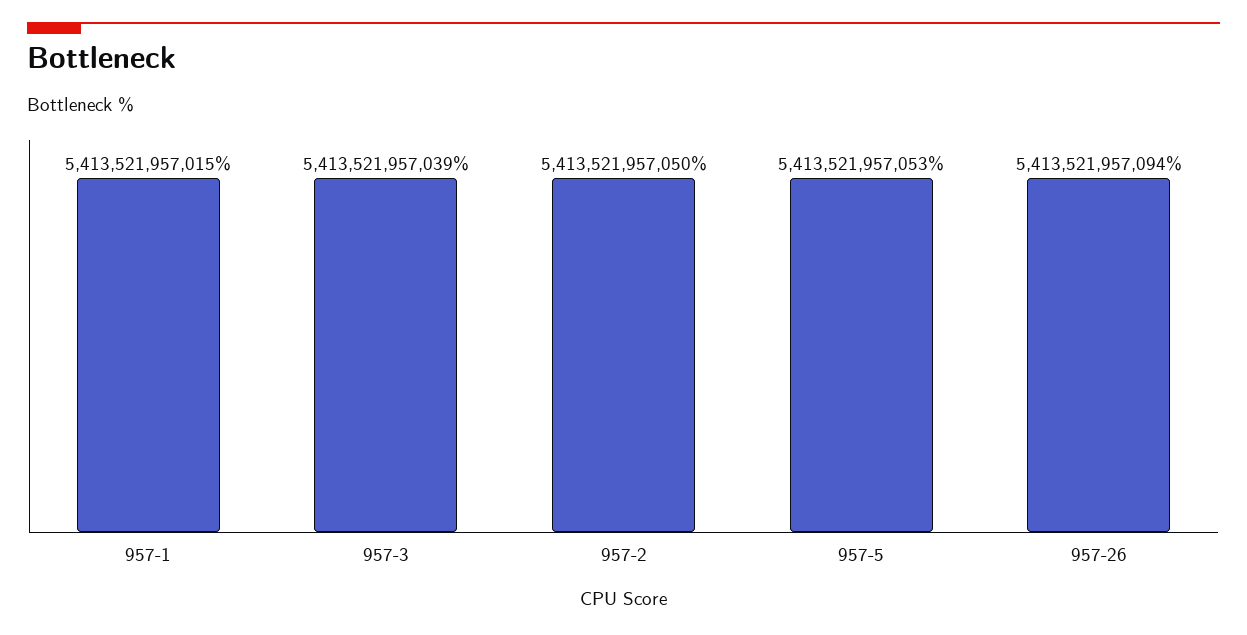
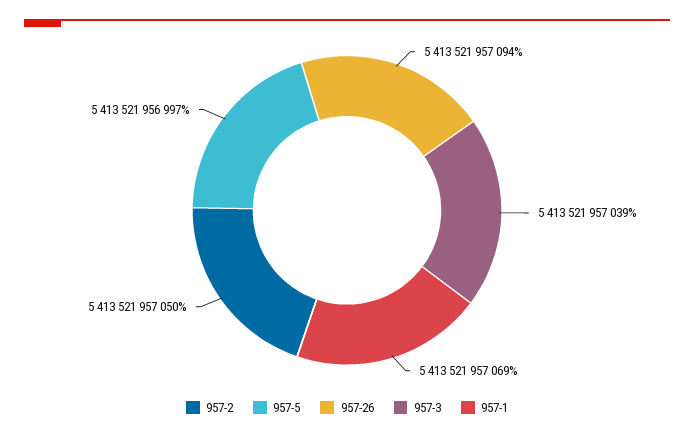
957-1: 5413521957015 -> 5413521957069
957-5: 5413521957053 -> 5413521956997

